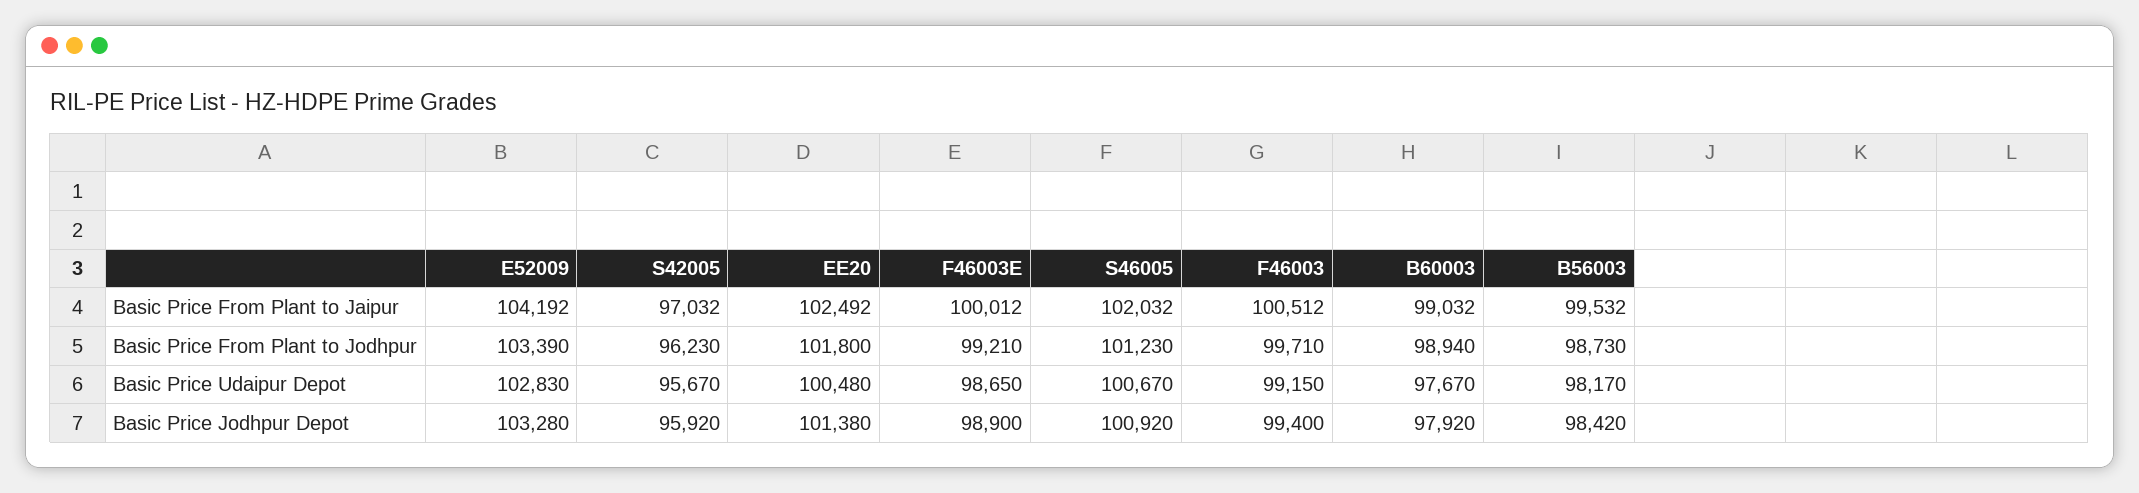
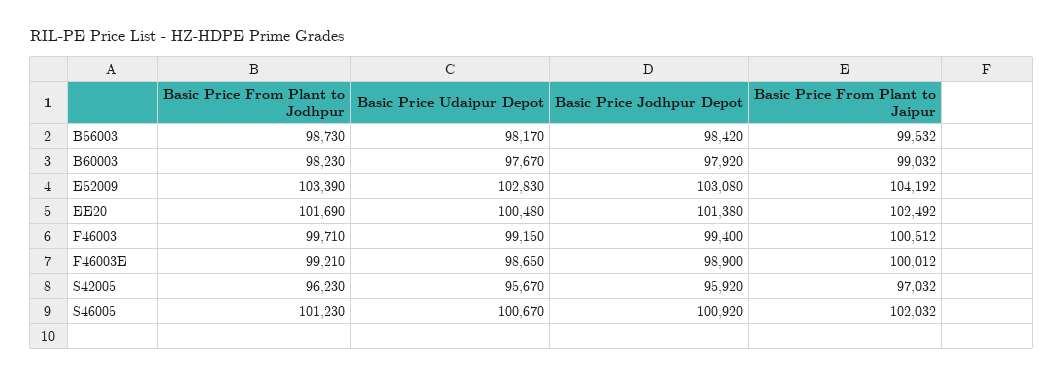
EE20, Basic Price From Plant to Jodhpur: 101800 -> 101690
B60003, Basic Price From Plant to Jodhpur: 98940 -> 98230
E52009, Basic Price Jodhpur Depot: 103280 -> 103080

